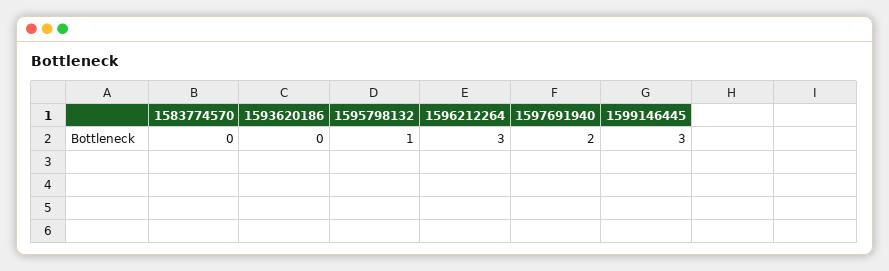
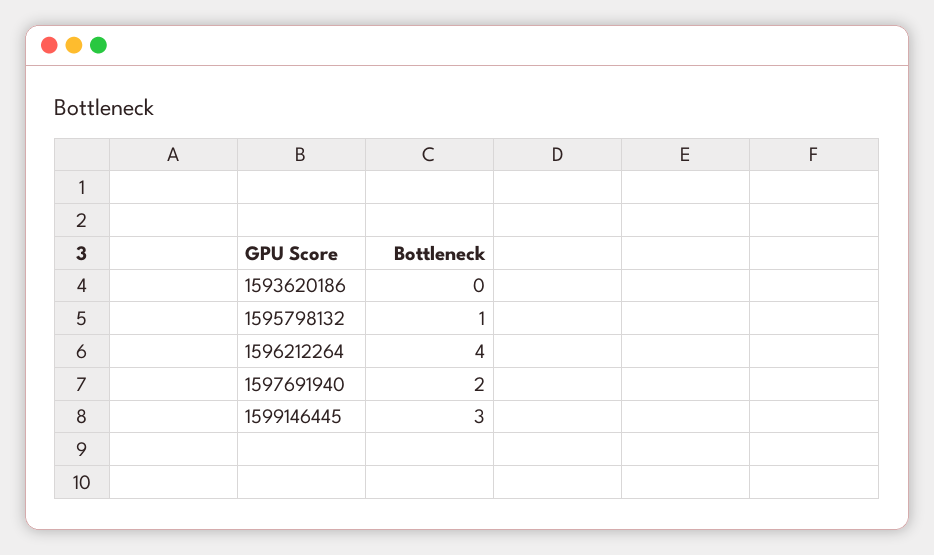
1583774570: 0 -> none
1596212264: 3 -> 4

